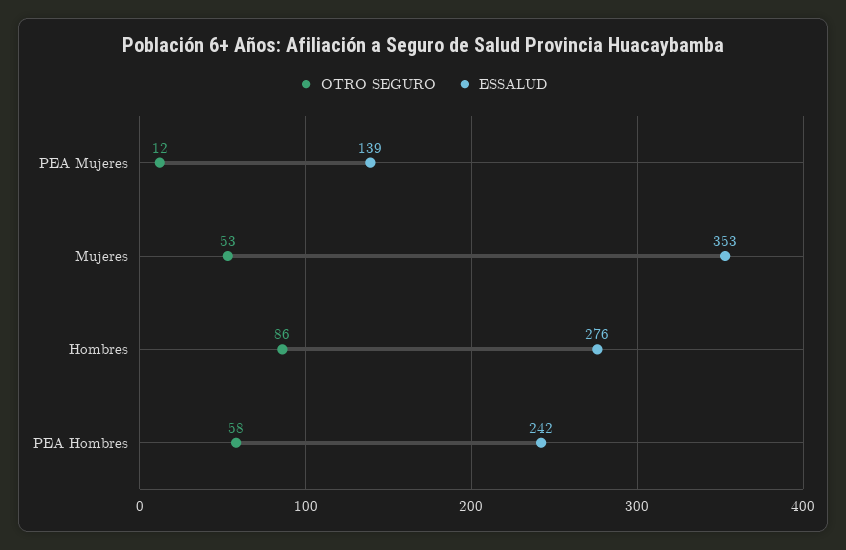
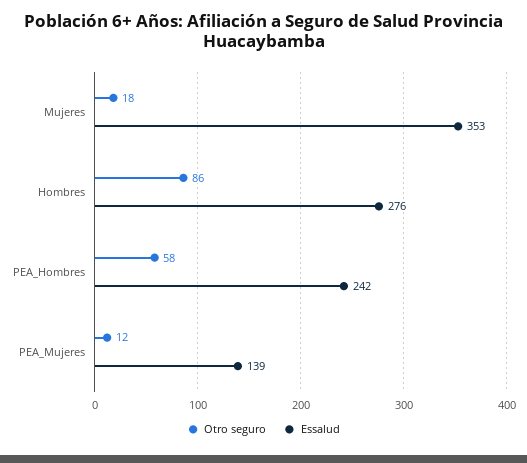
OTRO SEGURO, Mujeres: 53 -> 18

